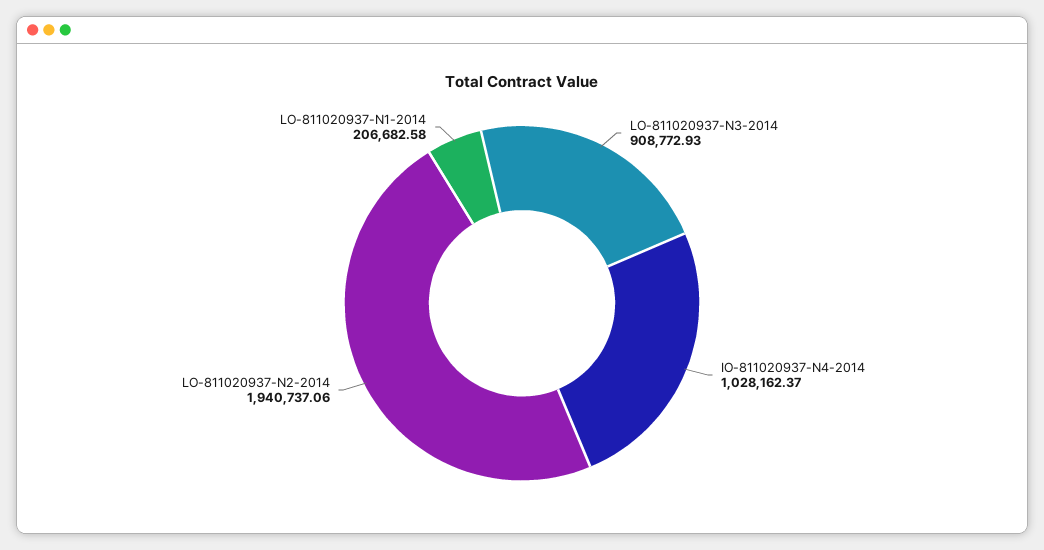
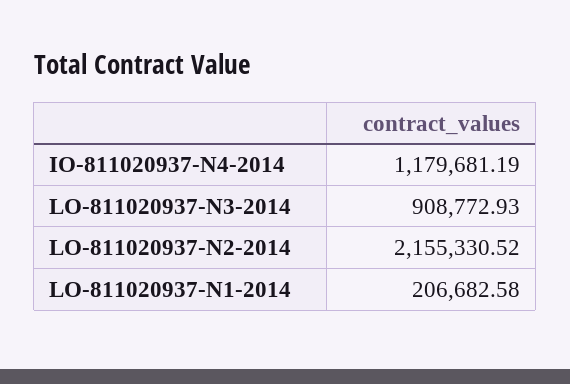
IO-811020937-N4-2014: 1028162.37 -> 1179681.19
LO-811020937-N2-2014: 1940737.06 -> 2155330.52

